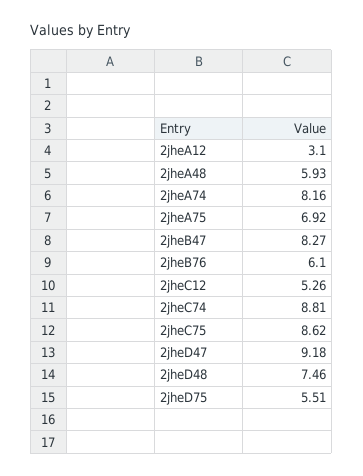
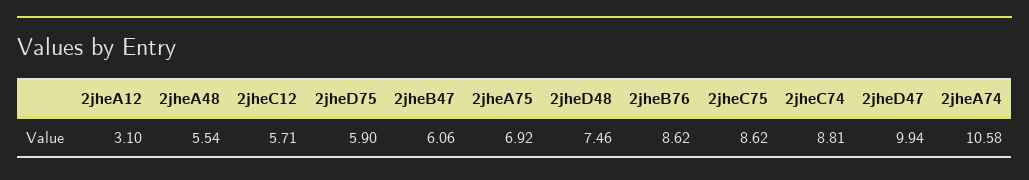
2jheA48: 5.93 -> 5.54
2jheA74: 8.16 -> 10.58
2jheB47: 8.27 -> 6.06
2jheB76: 6.1 -> 8.62
2jheC12: 5.26 -> 5.71
2jheD47: 9.18 -> 9.94
2jheD75: 5.51 -> 5.9

